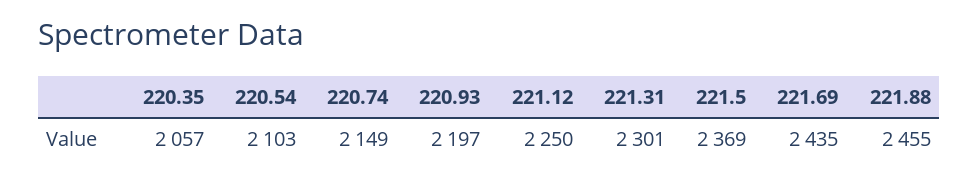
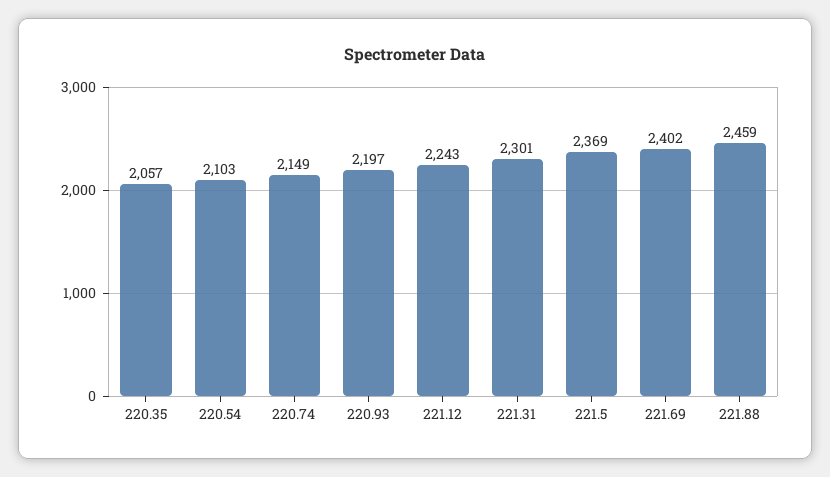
221.12: 2250 -> 2243
221.69: 2435 -> 2402
221.88: 2455 -> 2459

